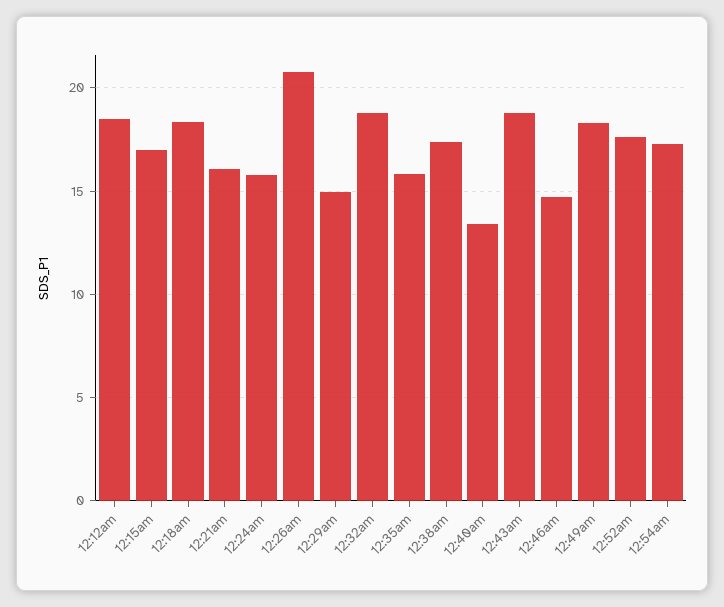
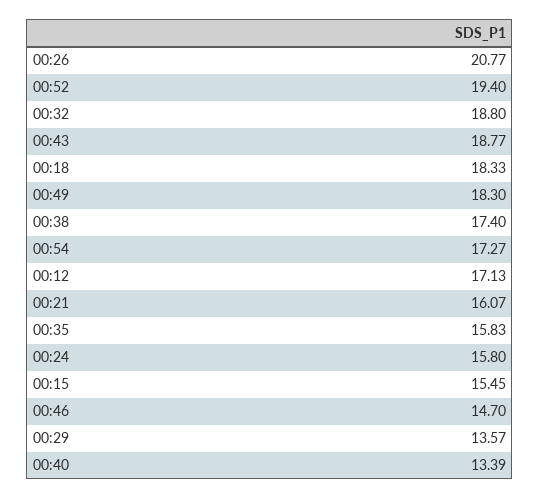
12:12am: 18.5 -> 17.13
12:15am: 17 -> 15.45
12:29am: 15 -> 13.57
12:52am: 17.5 -> 19.4

